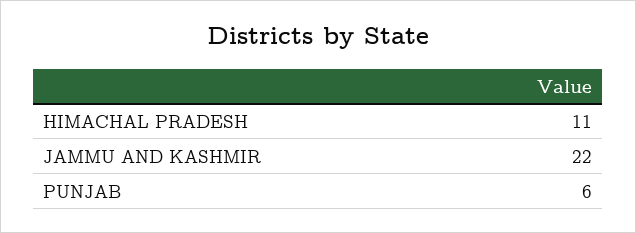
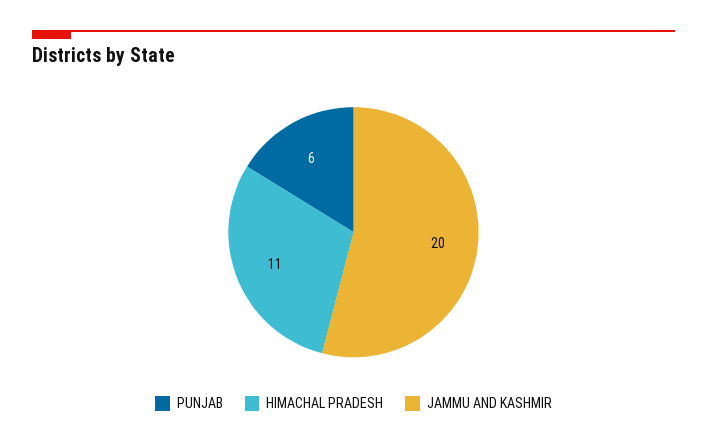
JAMMU AND KASHMIR: 22 -> 20

